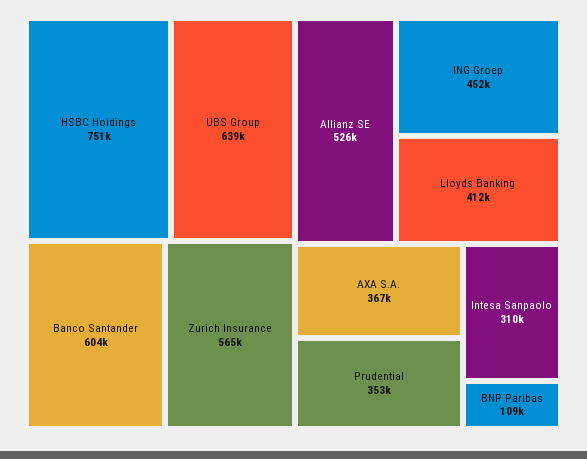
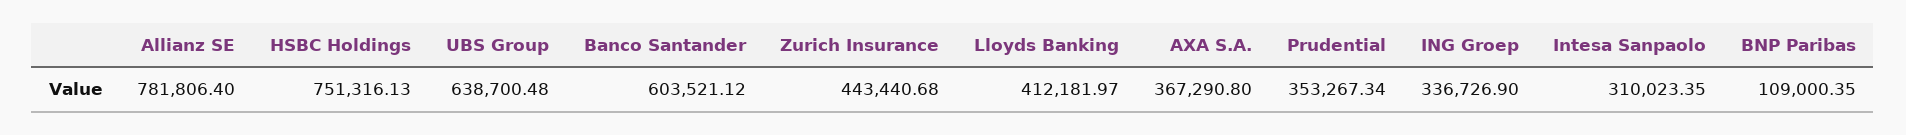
Zurich Insurance: 565000 -> 443440.68
Allianz SE: 526000 -> 781806.4
ING Groep: 452000 -> 336726.9

